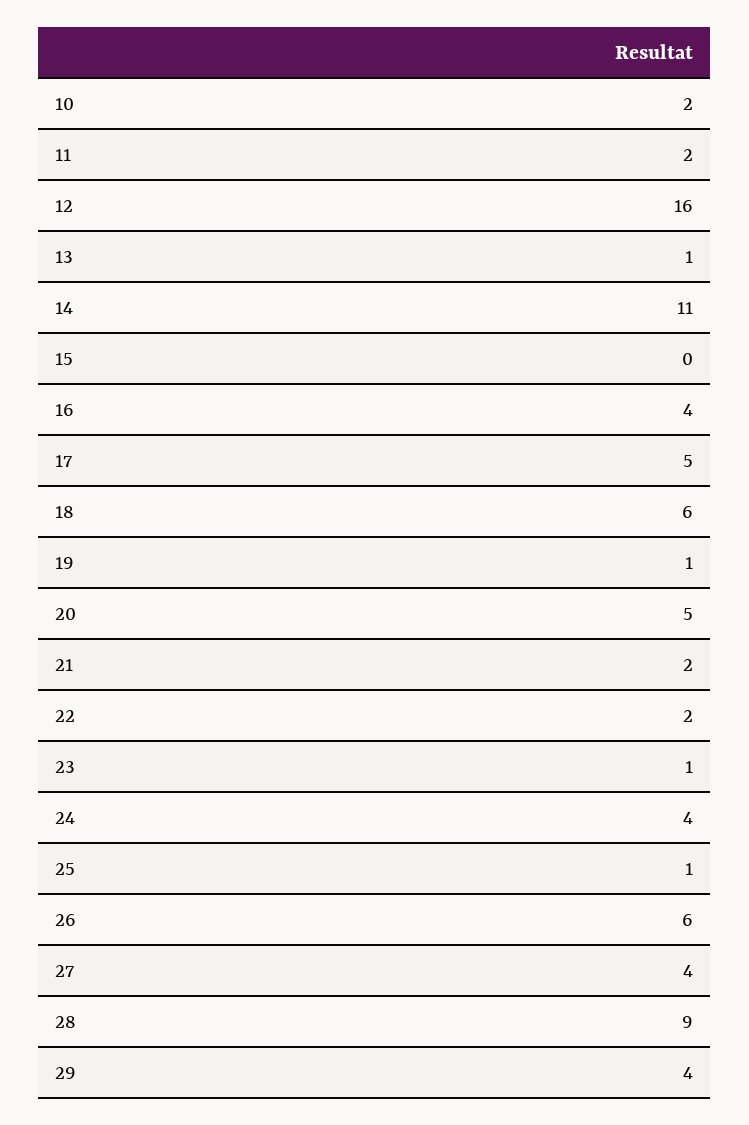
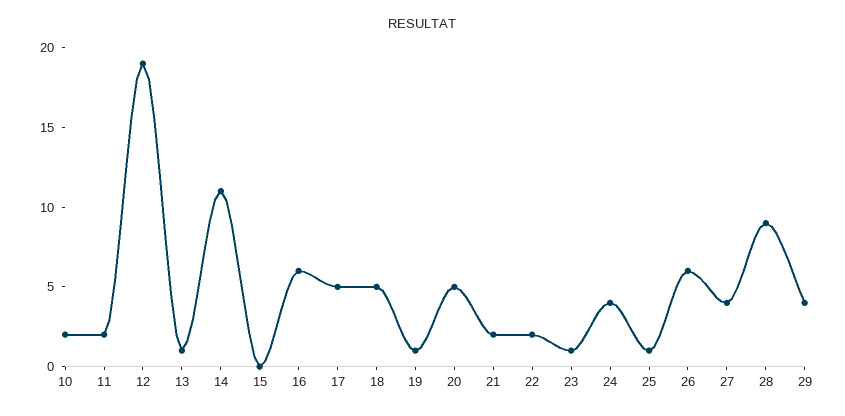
12: 16 -> 19
16: 4 -> 6
18: 6 -> 5

